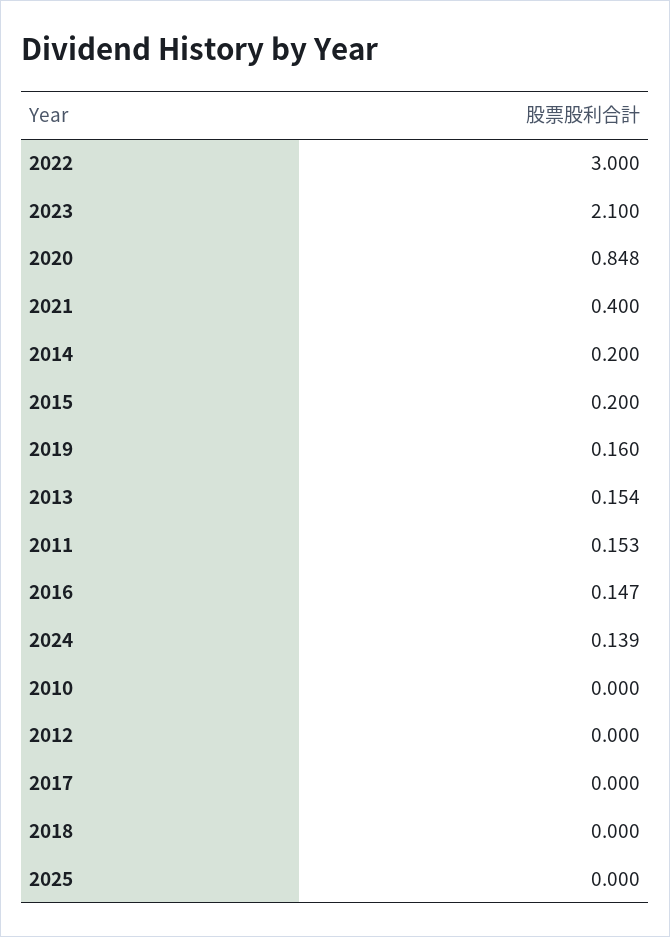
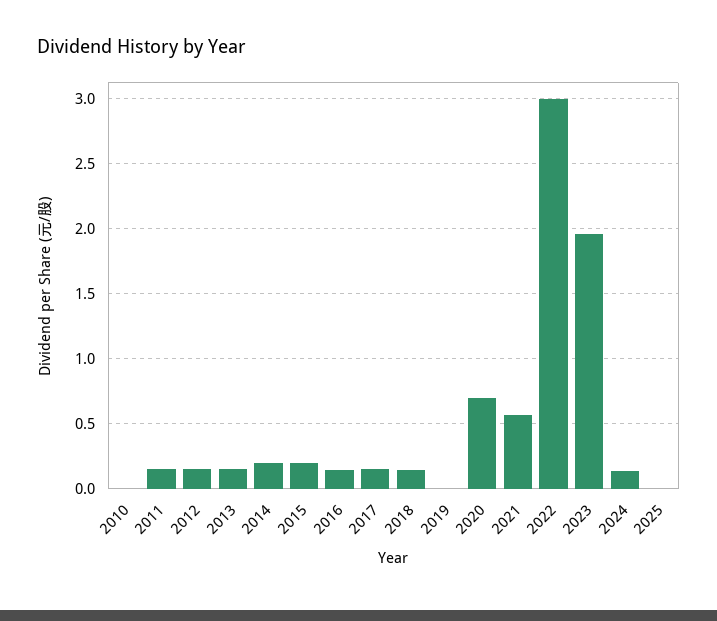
2023: 2.1 -> 1.95
2020: 0.848 -> 0.7
2021: 0.4 -> 0.55
2019: 0.16 -> 0
2012: 0 -> 0.15
2017: 0 -> 0.15
2018: 0 -> 0.15

